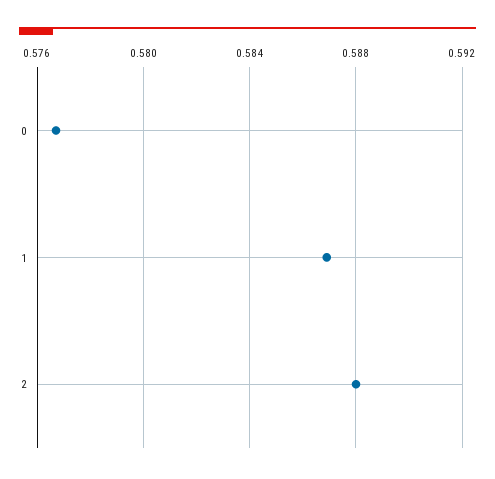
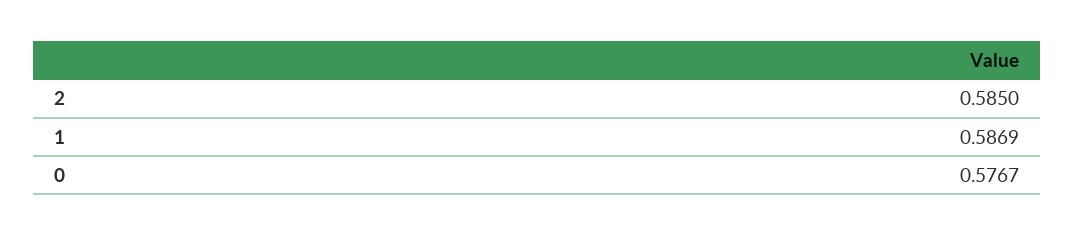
2: 0.588 -> 0.585

